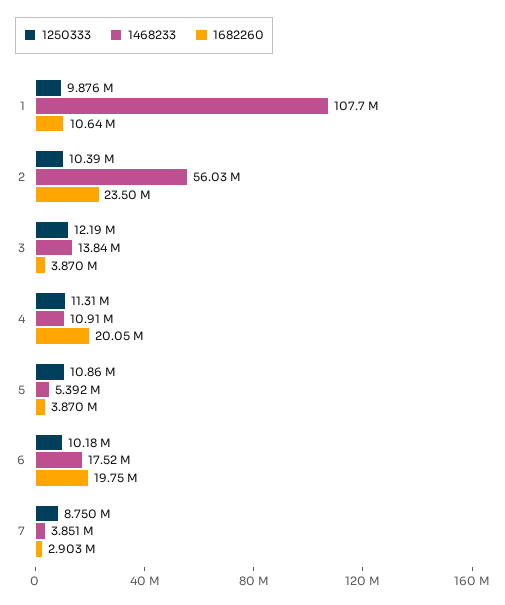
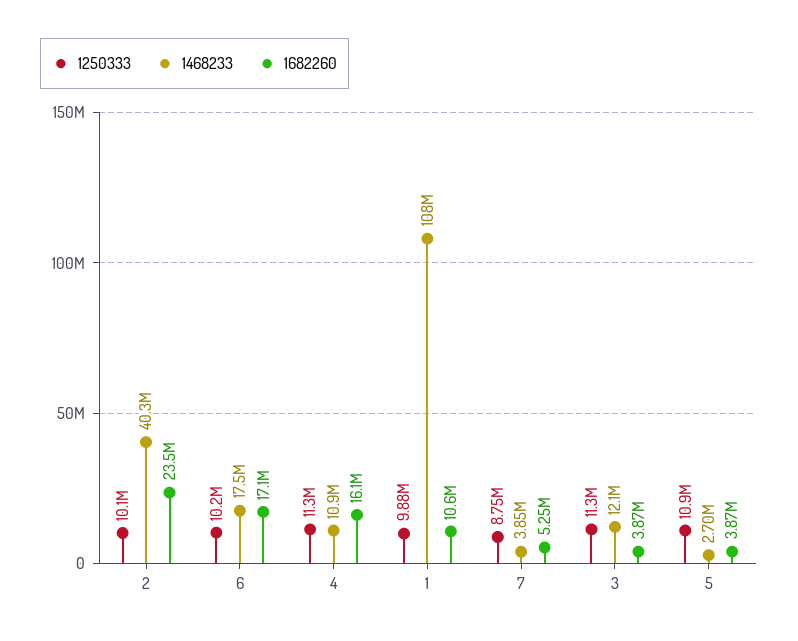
1250333, 2: 10390000 -> 10100000
1468233, 2: 56030000 -> 40300000
1250333, 3: 12190000 -> 11300000
1468233, 3: 13840000 -> 12100000
1682260, 4: 20050000 -> 16100000
1468233, 5: 5392000 -> 2700000
1682260, 6: 19750000 -> 17100000
1682260, 7: 2903000 -> 5250000

